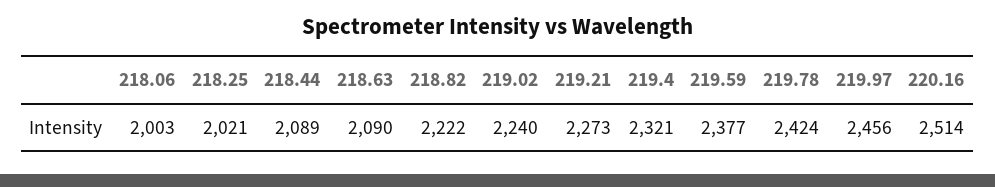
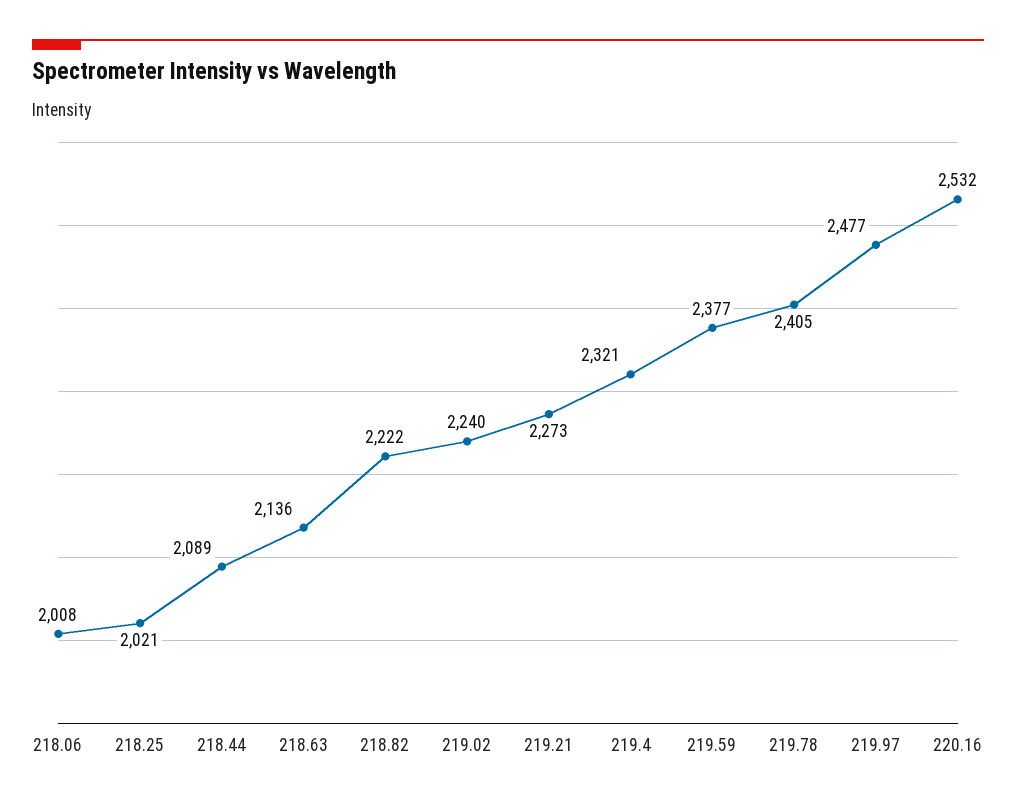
218.06: 2003 -> 2008
218.63: 2090 -> 2136
219.78: 2424 -> 2405
219.97: 2456 -> 2477
220.16: 2514 -> 2532

